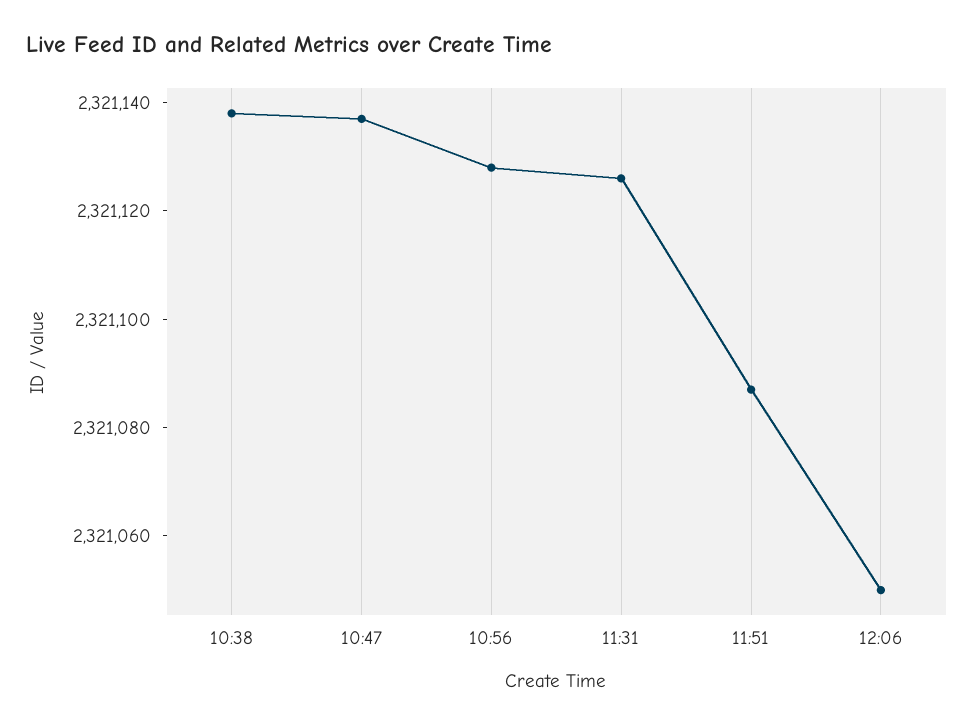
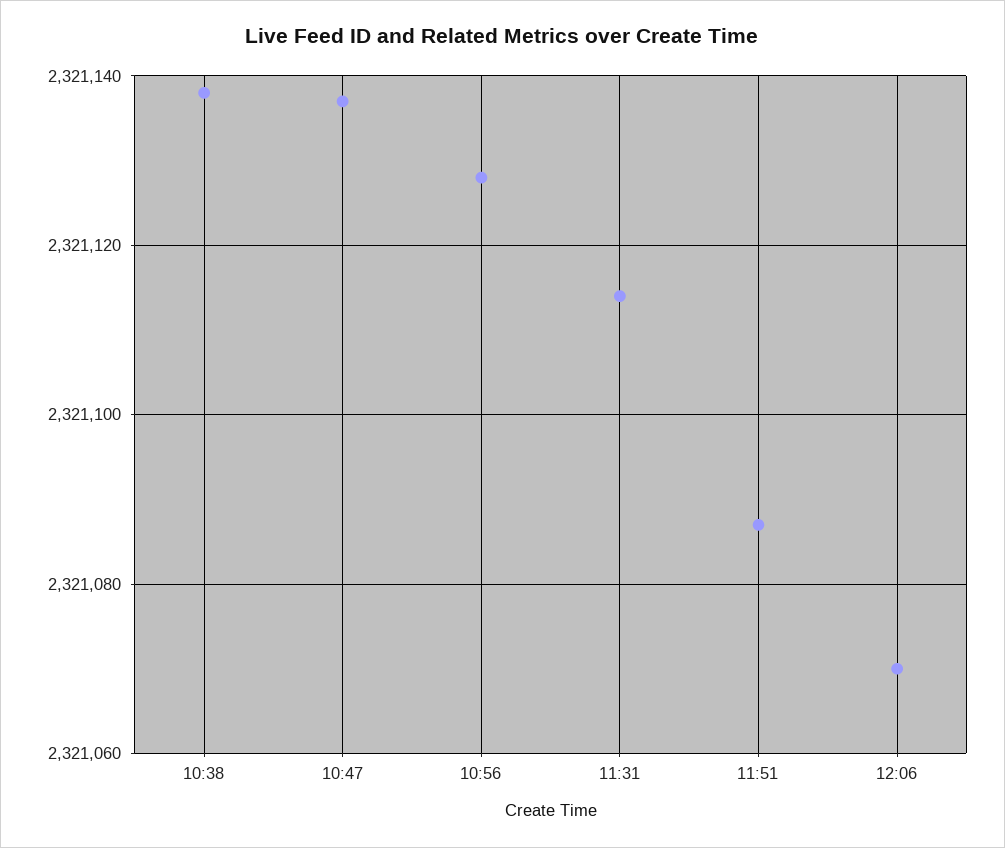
11:31: 2321125 -> 2321115
12:06: 2321050 -> 2321070

